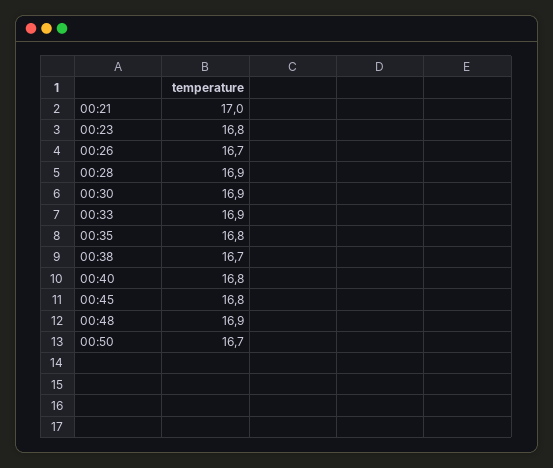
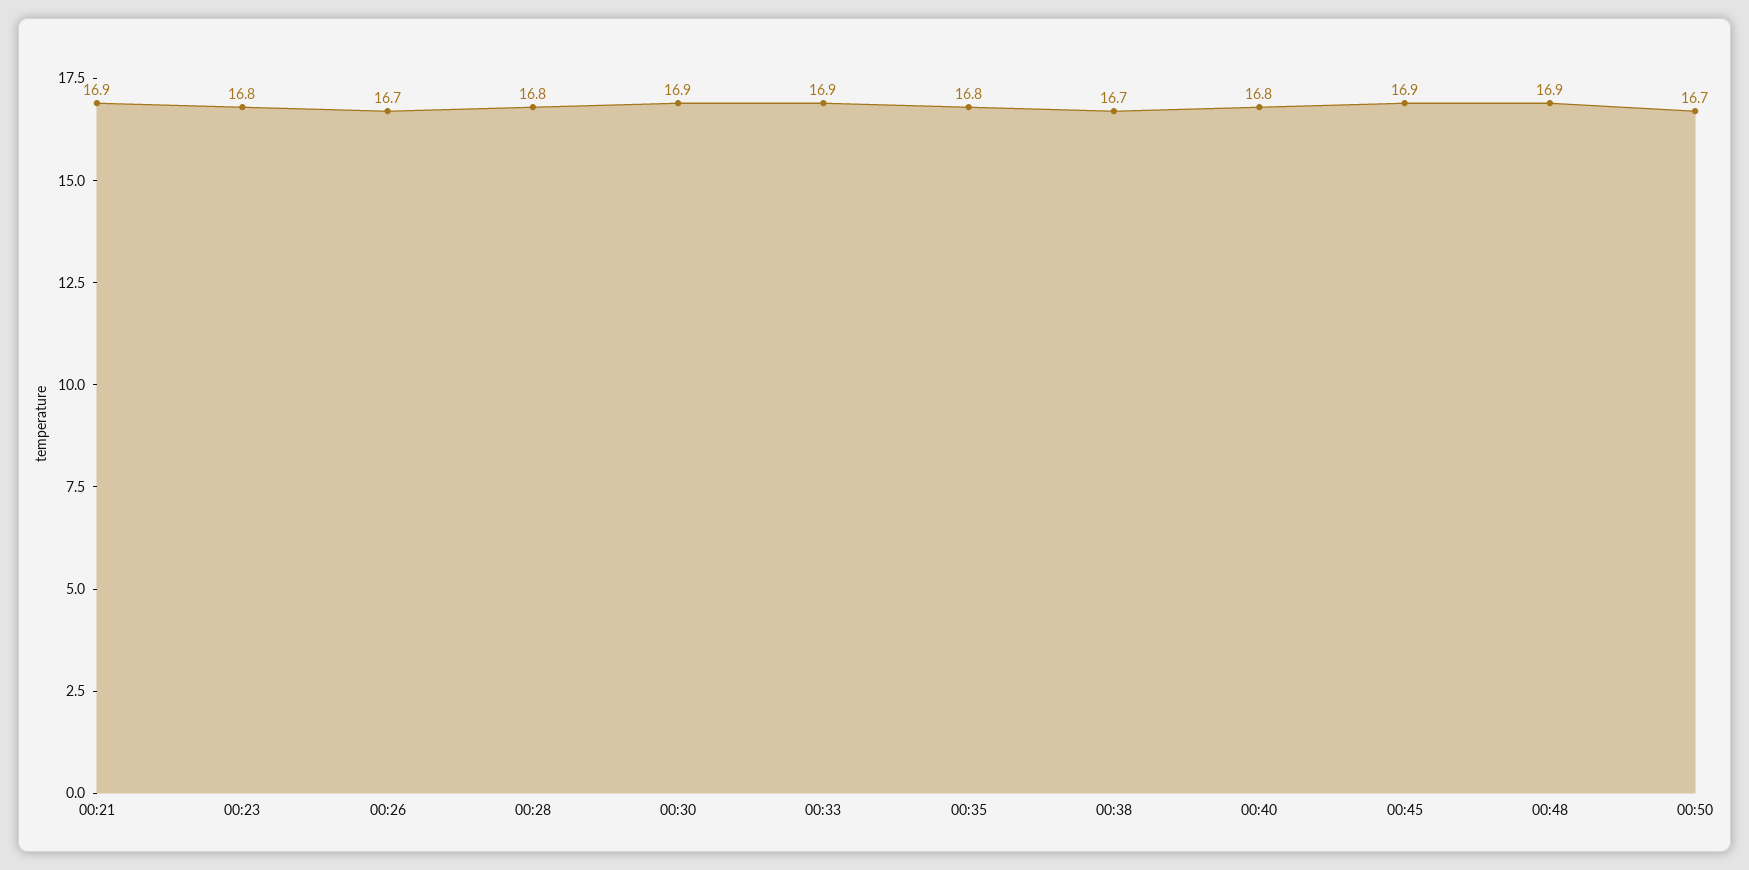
00:21: 17 -> 16.9
00:28: 16.9 -> 16.8
00:45: 16.8 -> 16.9

